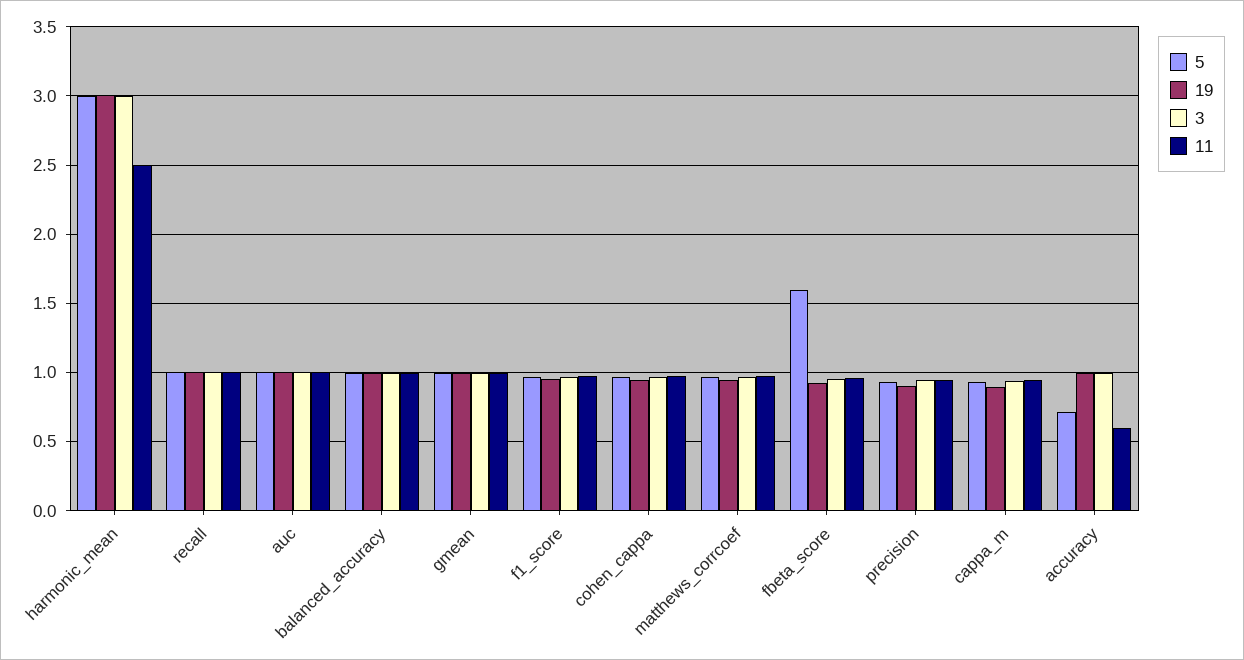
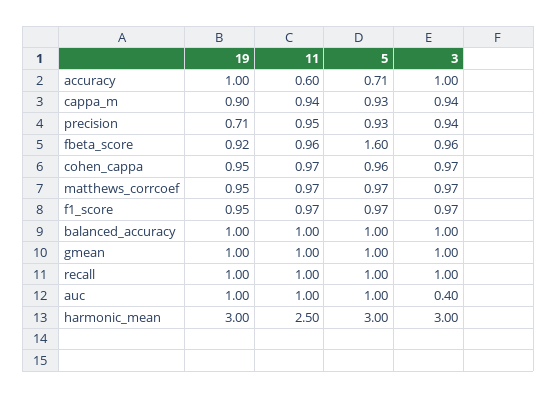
3, auc: 1 -> 0.4
19, precision: 0.9 -> 0.71

